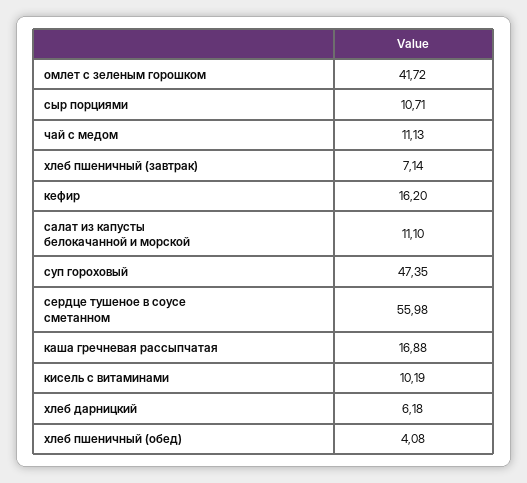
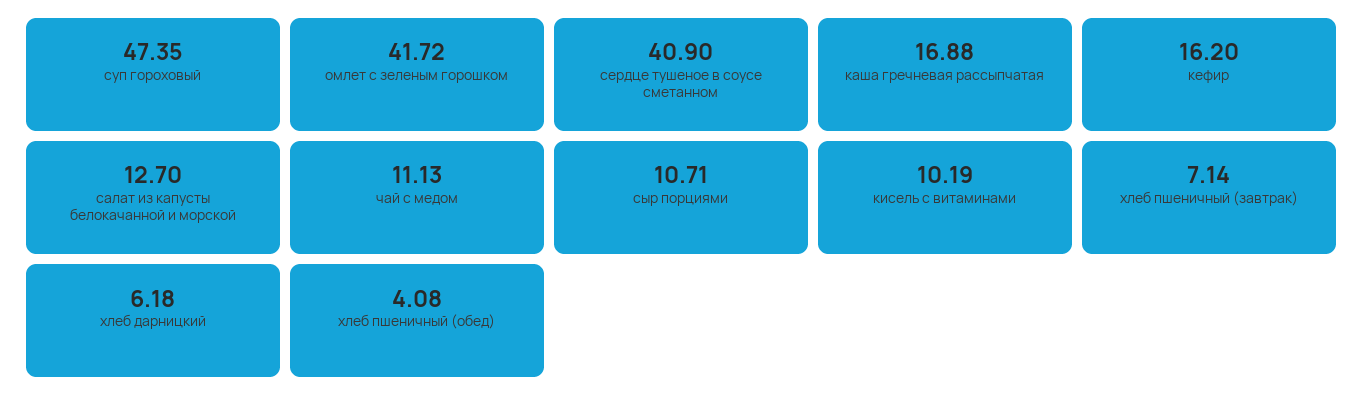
салат из капусты белокачанной и морской: 11.1 -> 12.7
сердце тушеное в соусе сметанном: 55.98 -> 40.9

